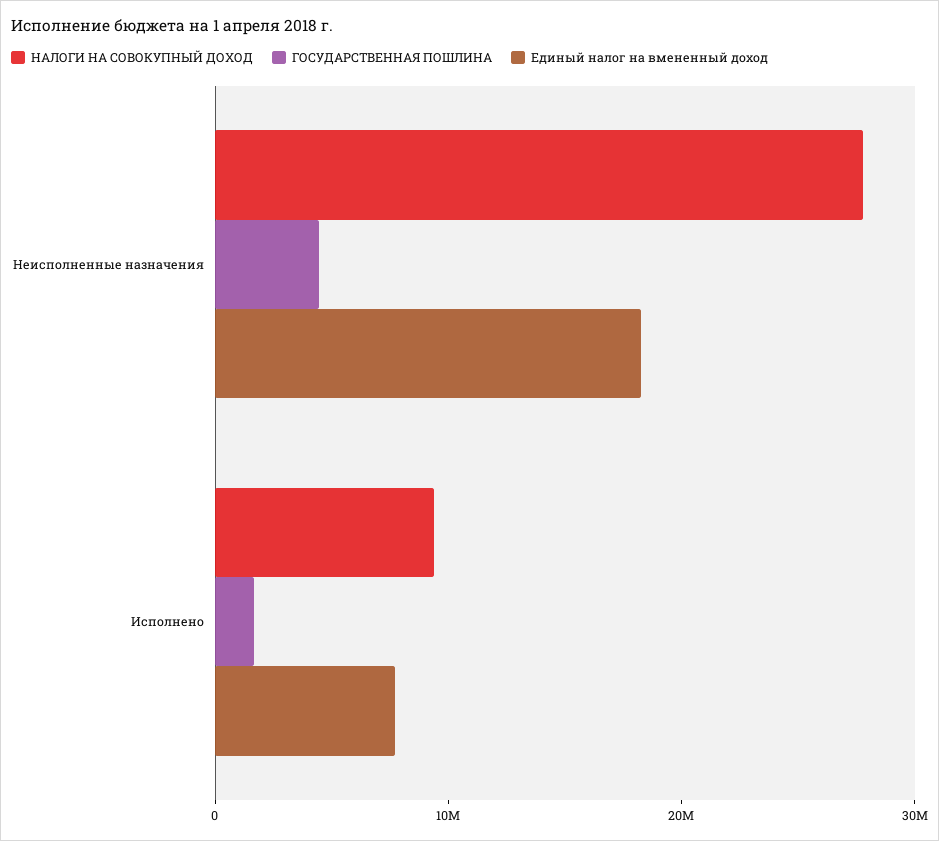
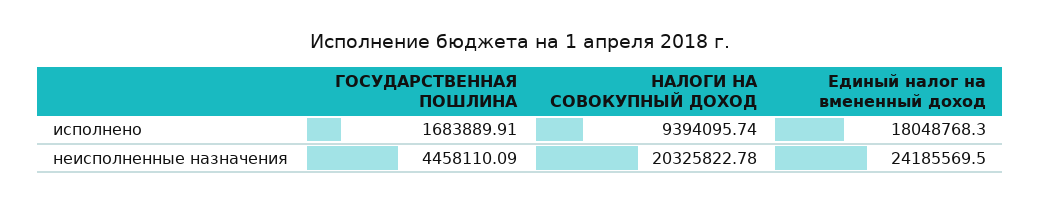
НАЛОГИ НА СОВОКУПНЫЙ ДОХОД, Неисполненные назначения: 28000000 -> 20325822.78
Единый налог на вмененный доход, Неисполненные назначения: 18000000 -> 24185569.5
Единый налог на вмененный доход, Исполнено: 8000000 -> 18048768.3

